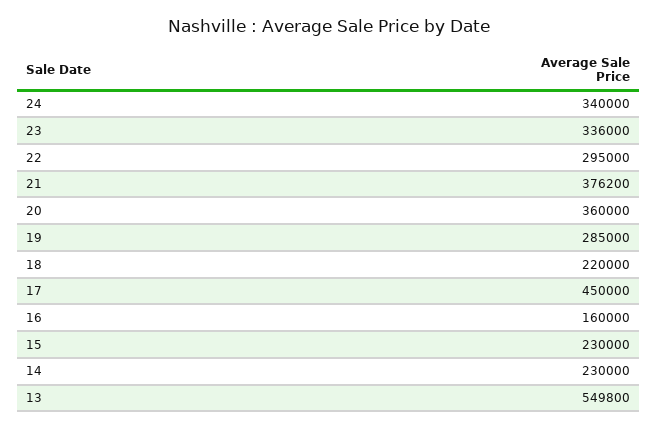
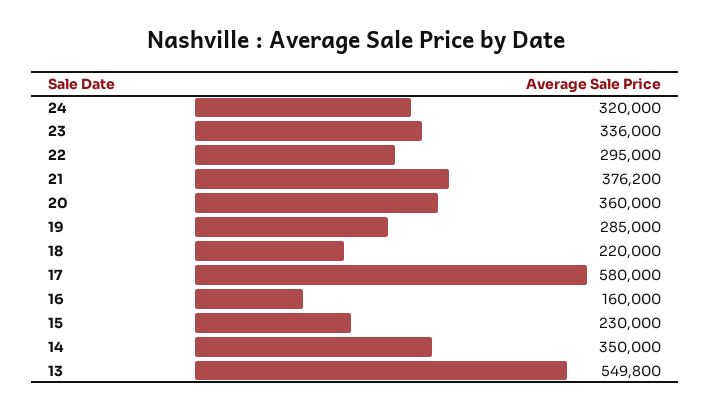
24: 340000 -> 320000
17: 450000 -> 580000
14: 230000 -> 350000

